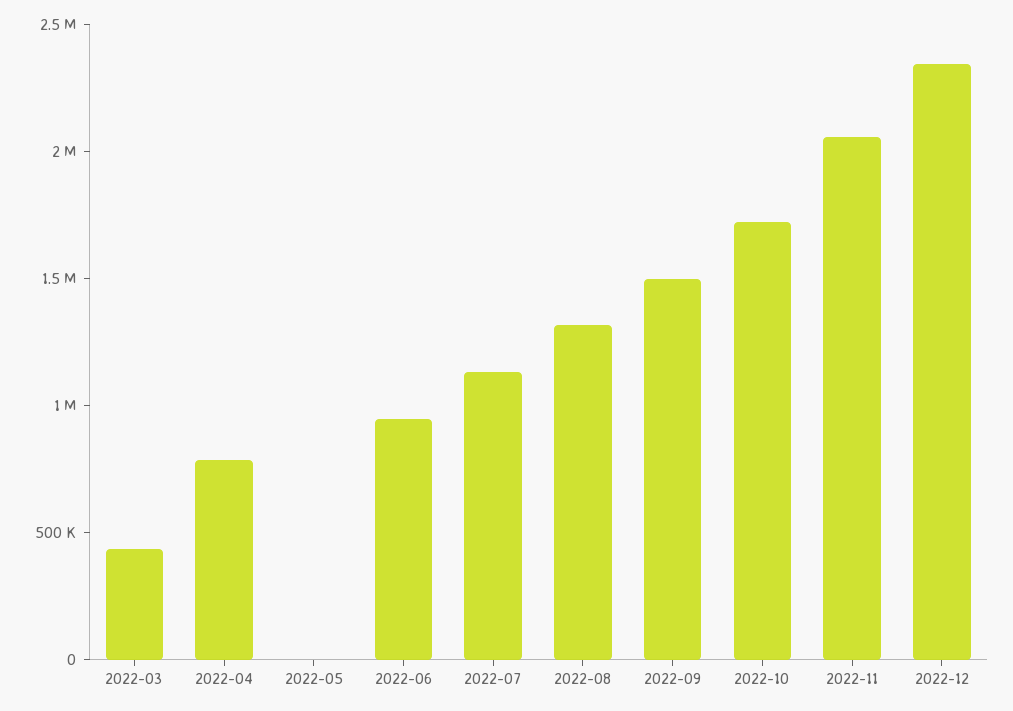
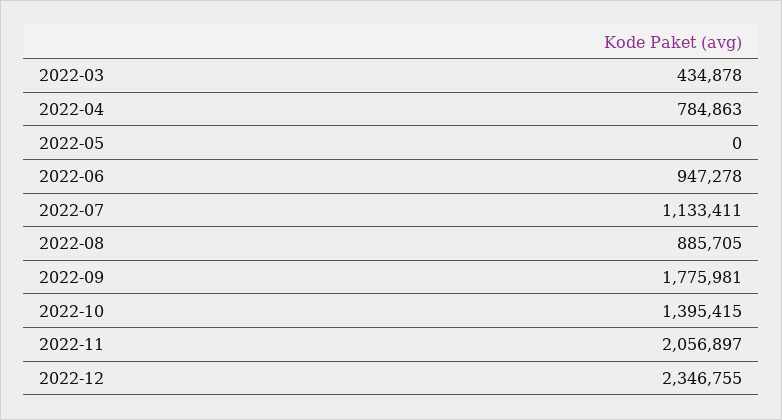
2022-08: 1300000 -> 885705
2022-09: 1500000 -> 1775981
2022-10: 1700000 -> 1395415

